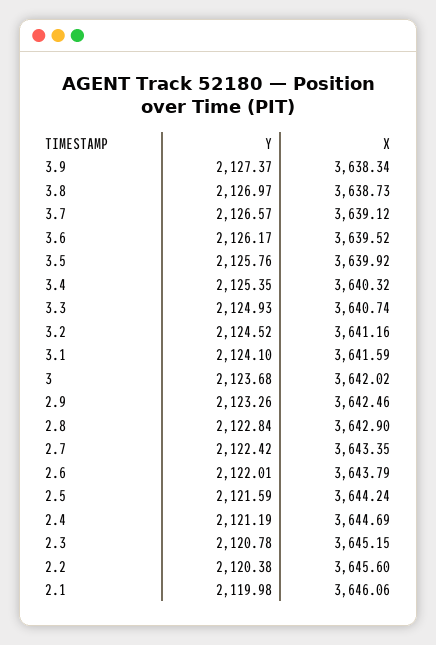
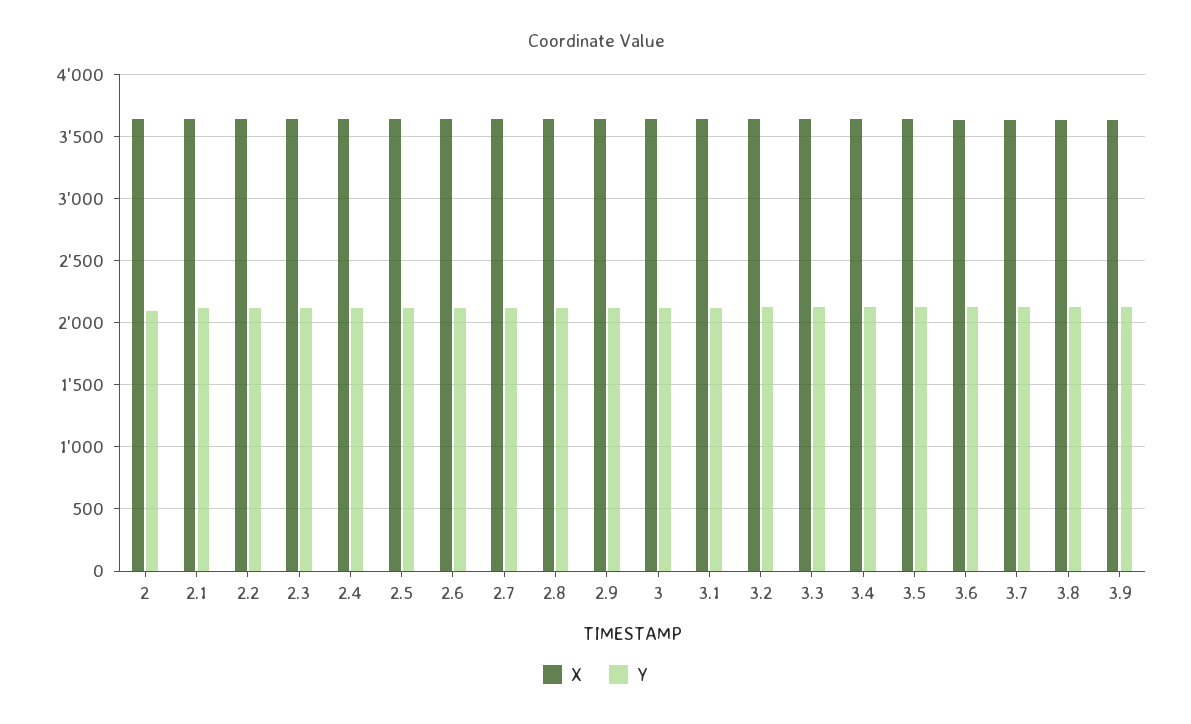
X, 2: none -> 3650
Y, 2: none -> 2100

